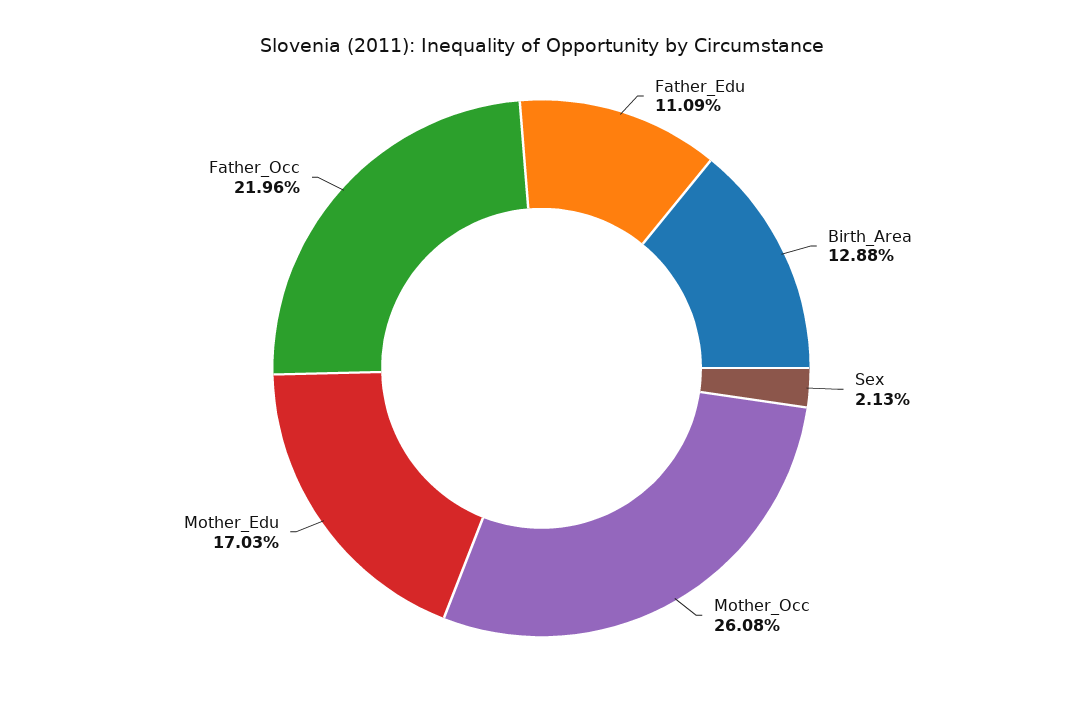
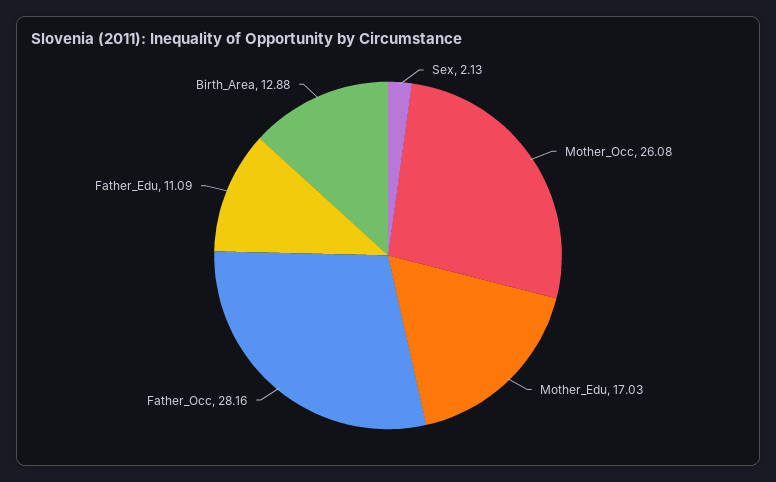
Father_Occ: 21.96 -> 28.16

